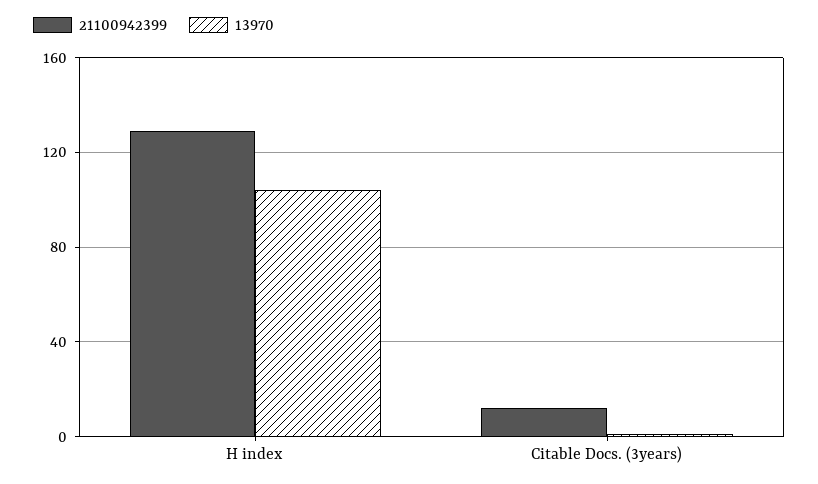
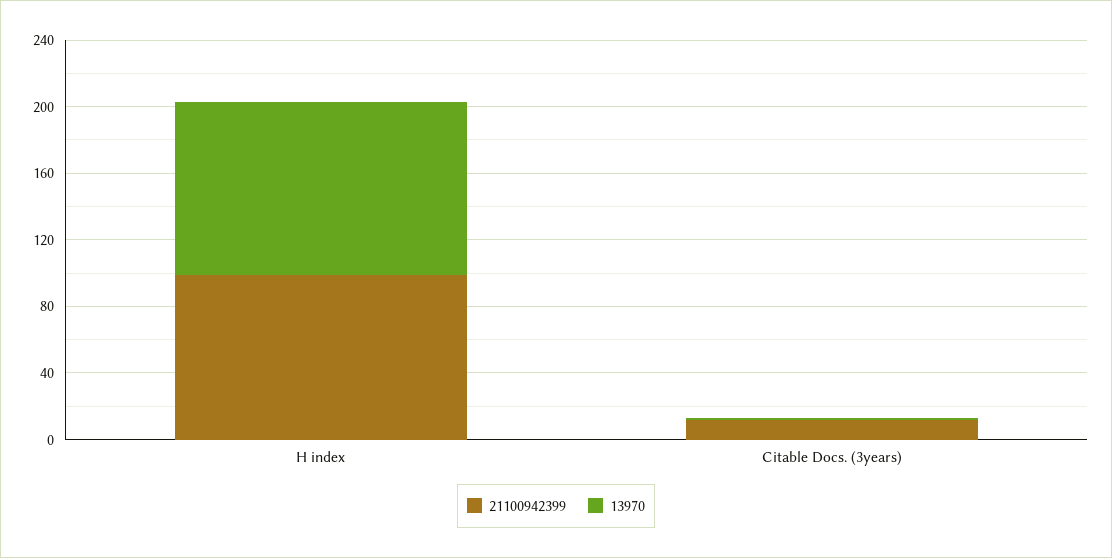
21100942399, H index: 130 -> 100

